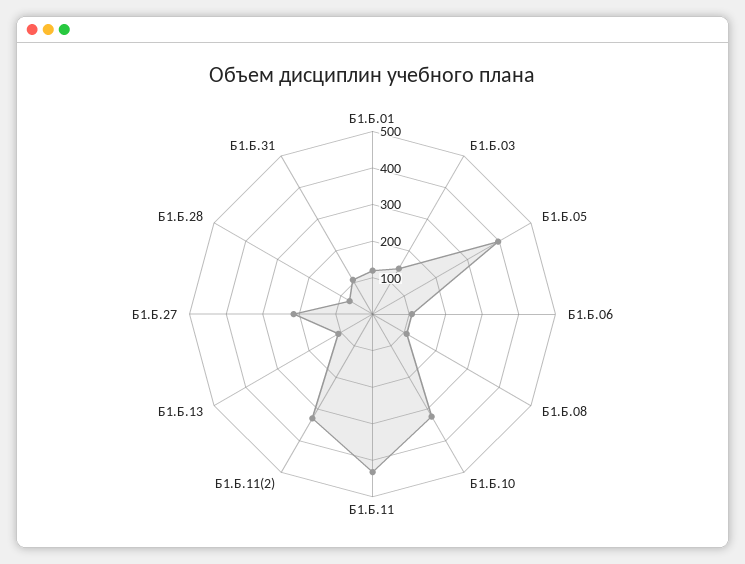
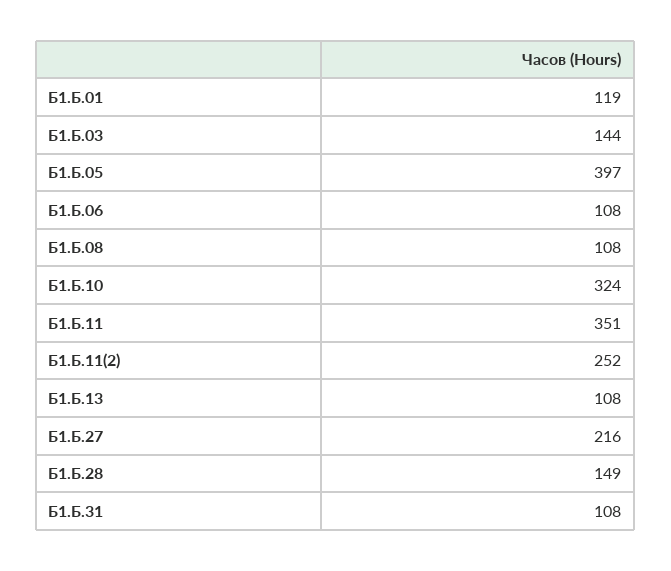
Б1.Б.11: 425 -> 351
Б1.Б.11(2): 325 -> 252
Б1.Б.28: 75 -> 149

